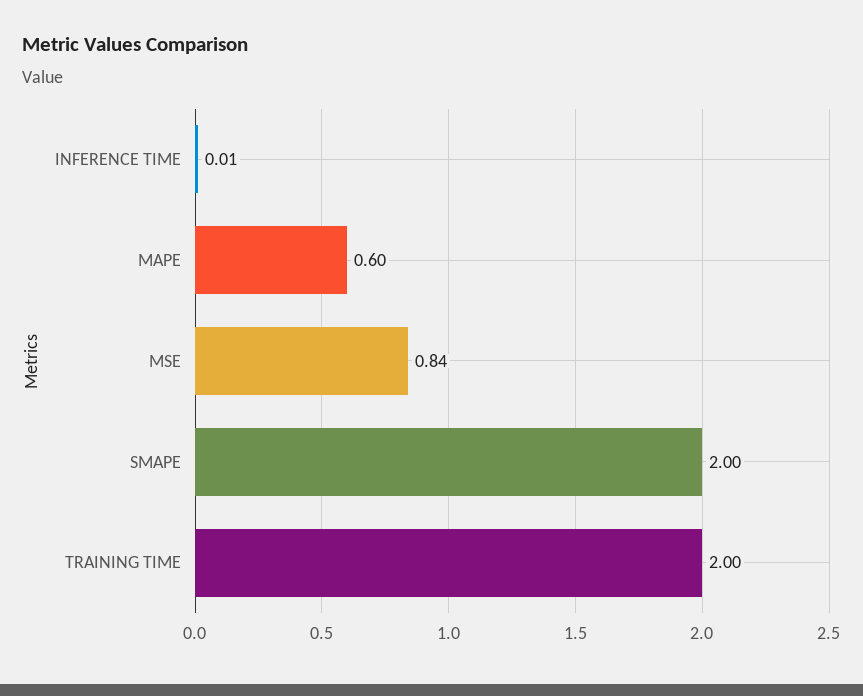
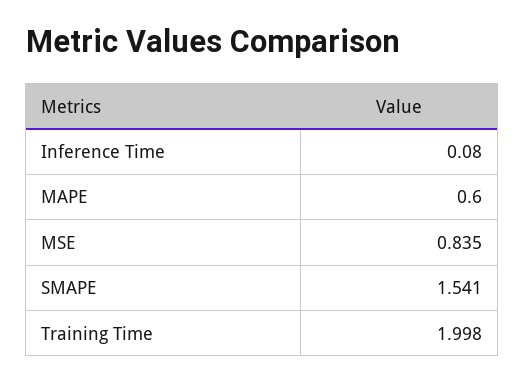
INFERENCE TIME: 0.01 -> 0.08
SMAPE: 2 -> 1.541

